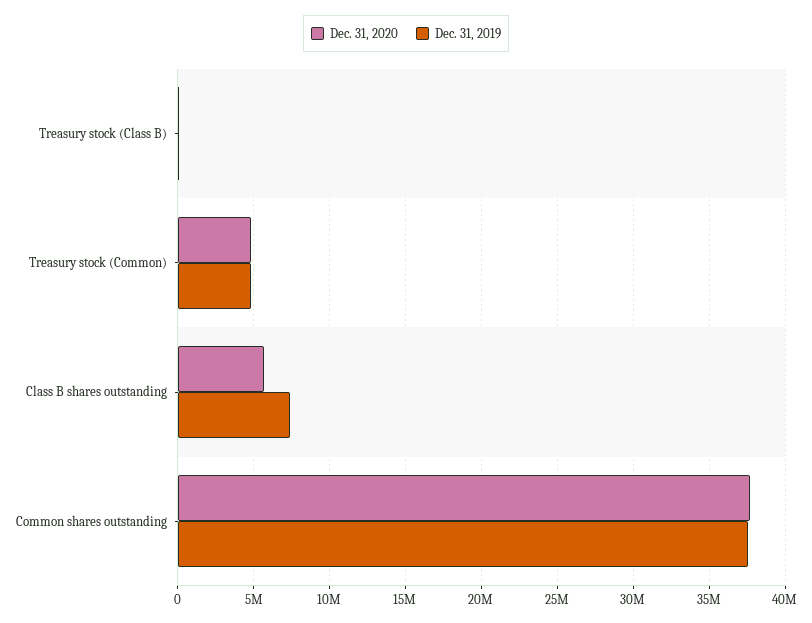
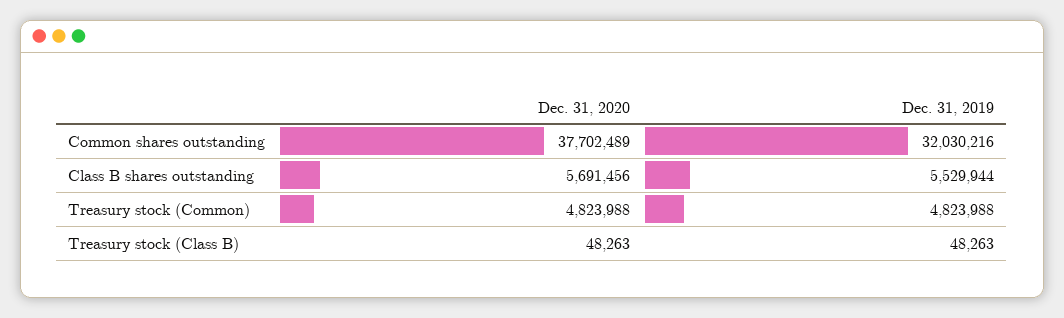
Dec. 31, 2019, Class B shares outstanding: 7500000 -> 5529944
Dec. 31, 2019, Common shares outstanding: 37500000 -> 32030216

